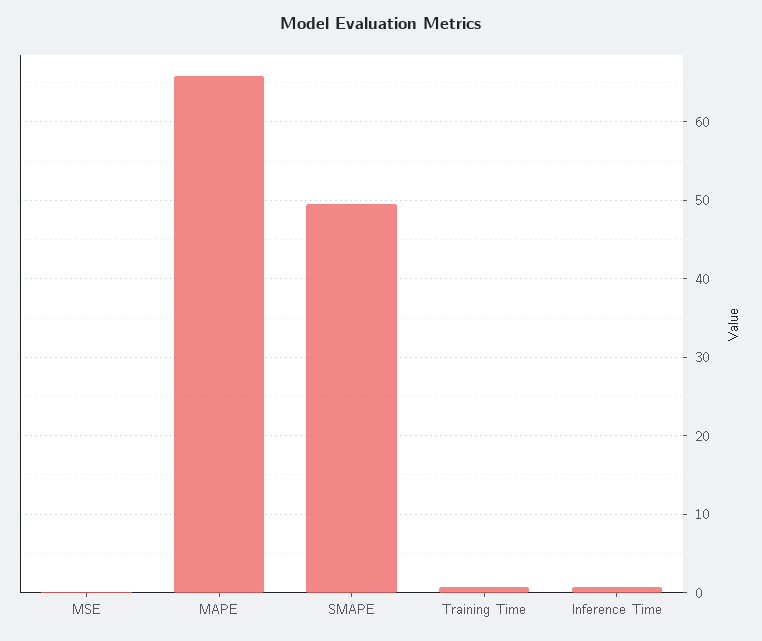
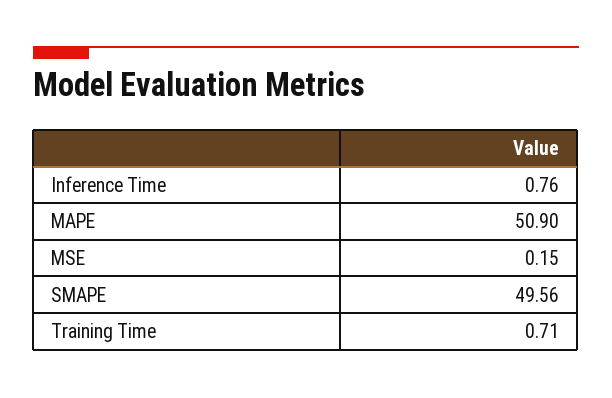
MAPE: 66 -> 50.9

